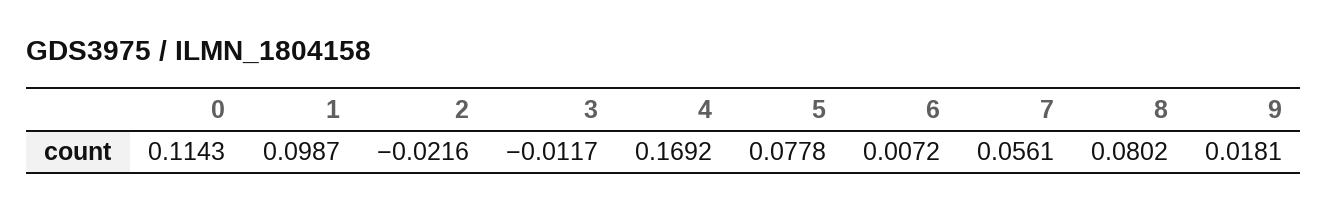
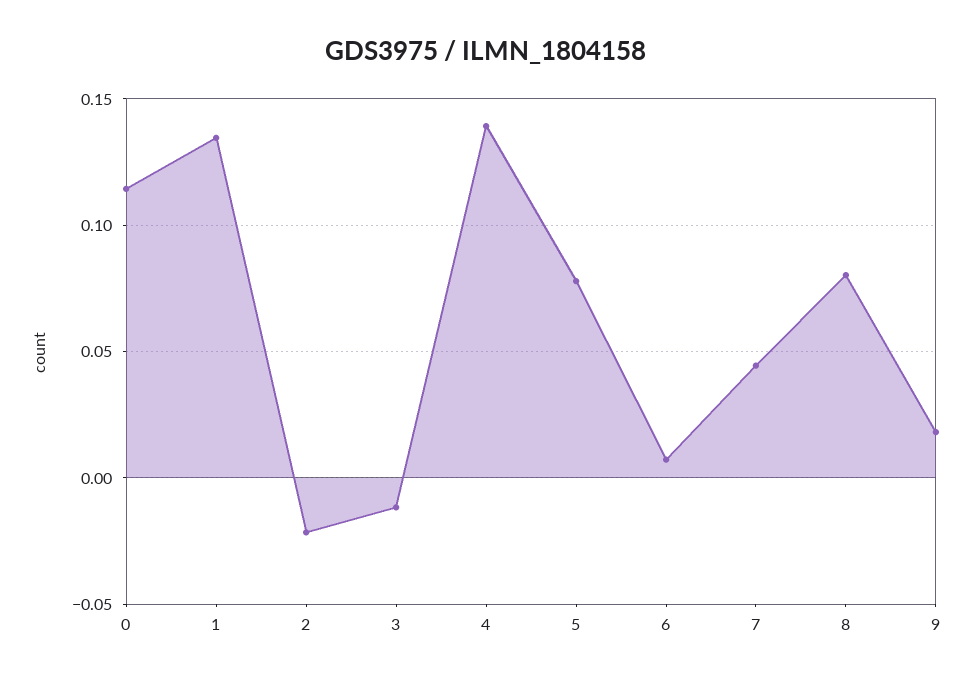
1: 0.0987 -> 0.135
4: 0.1692 -> 0.14
7: 0.0561 -> 0.045

